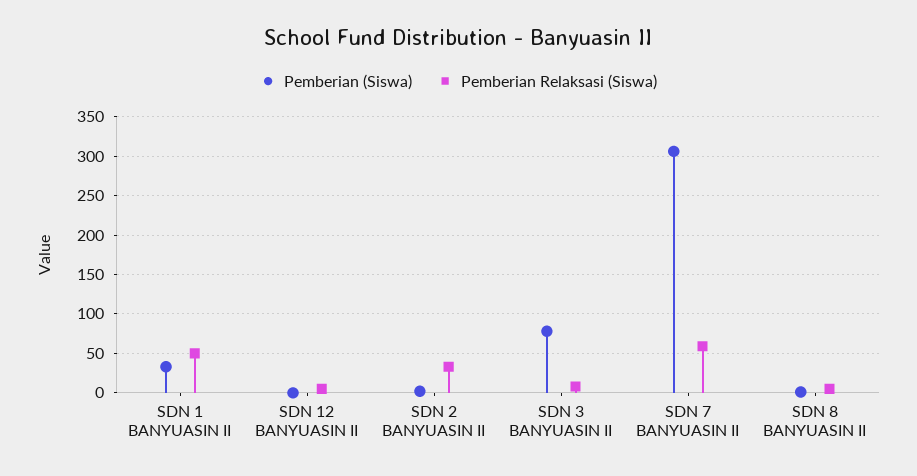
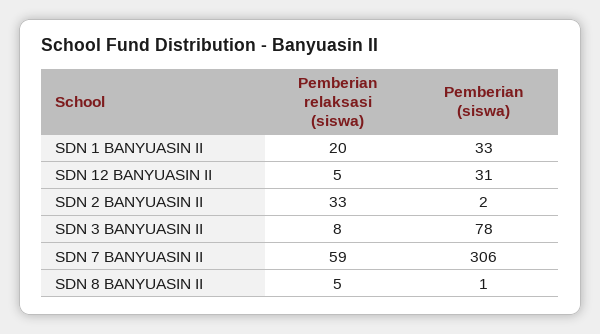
Pemberian Relaksasi (Siswa), SDN 1 BANYUASIN II: 50 -> 20
Pemberian (Siswa), SDN 12 BANYUASIN II: 0 -> 31

